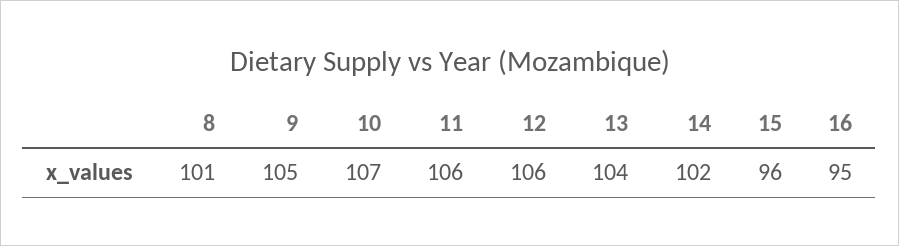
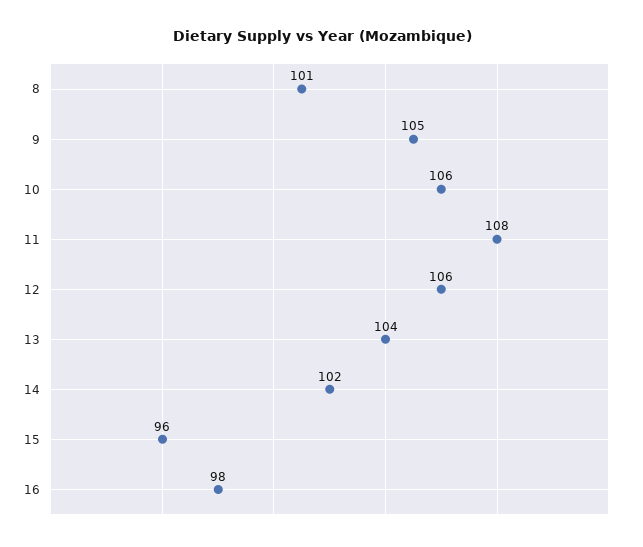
10: 107 -> 106
11: 106 -> 108
16: 95 -> 98

